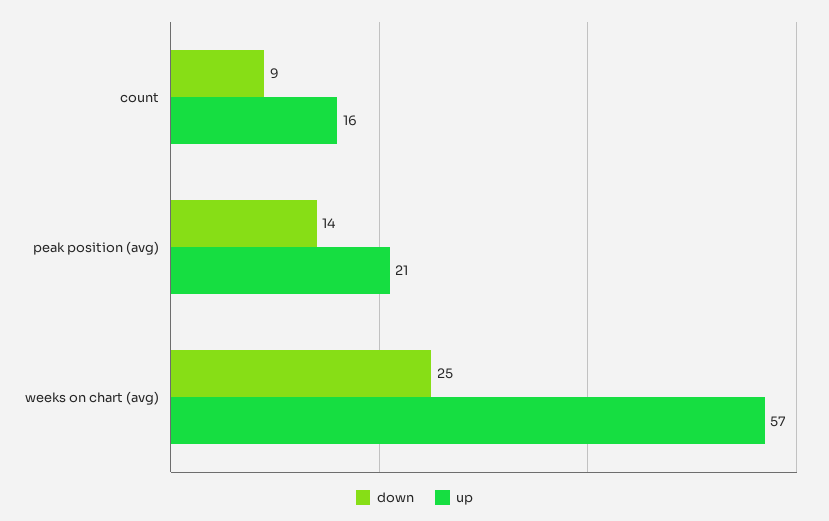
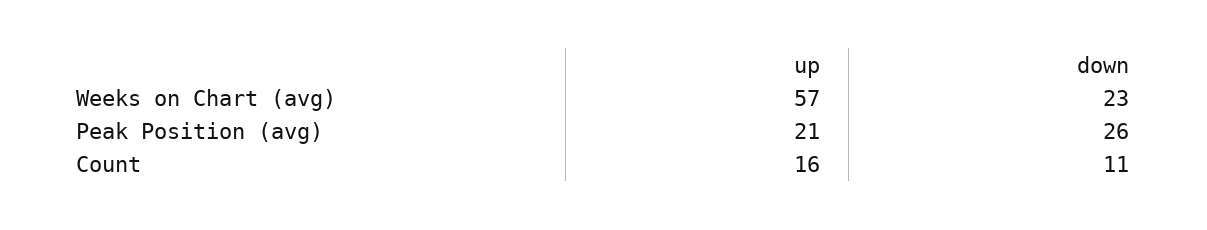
down, count: 9 -> 11
down, peak position (avg): 14 -> 26
down, weeks on chart (avg): 25 -> 23

